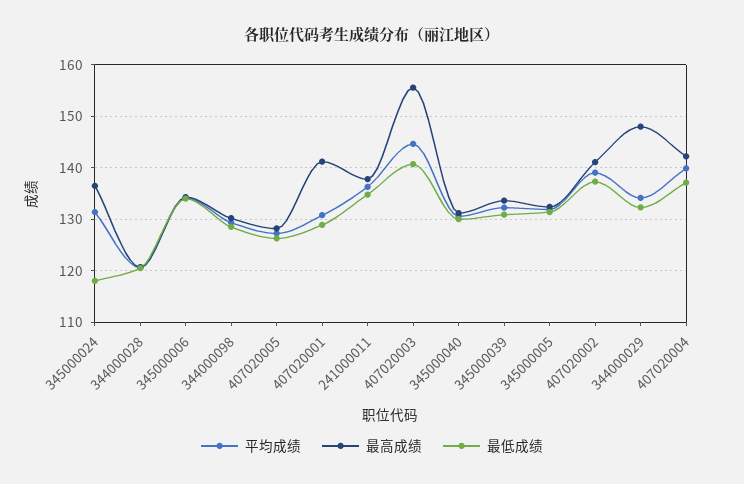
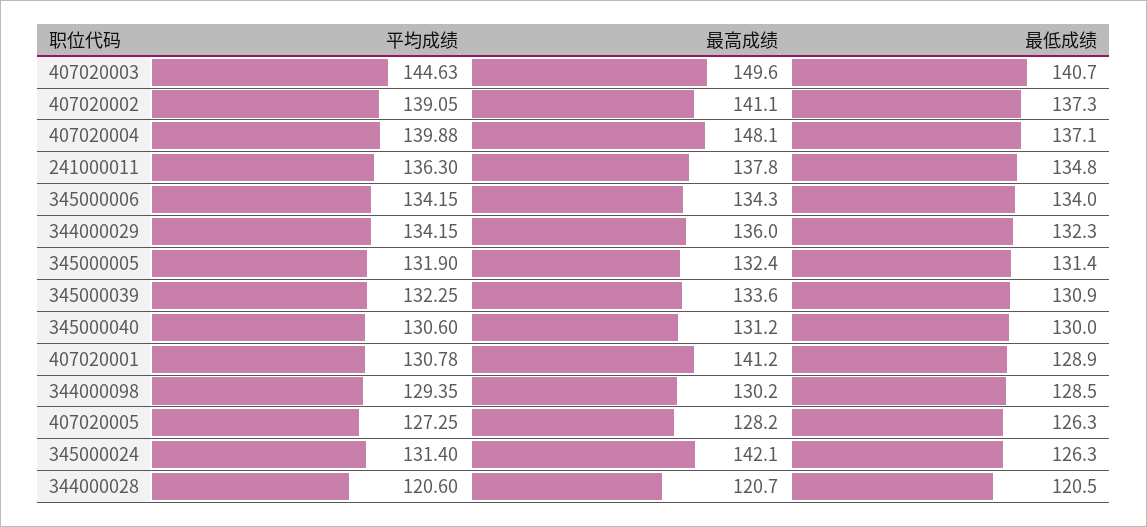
最高成绩, 345000024: 136 -> 142.1
最低成绩, 345000024: 118 -> 126.3
最高成绩, 407020003: 156 -> 149.6
最高成绩, 344000029: 148 -> 136
最高成绩, 407020004: 142 -> 148.1

